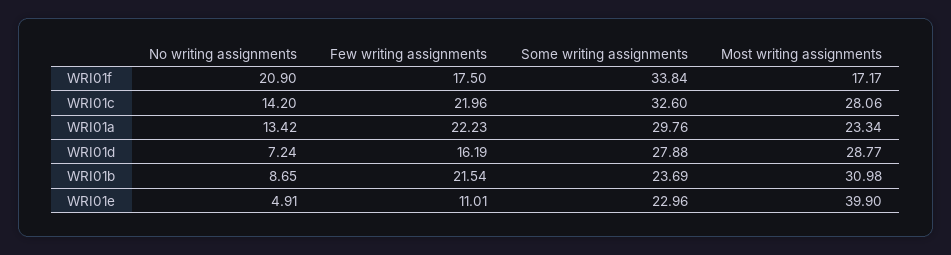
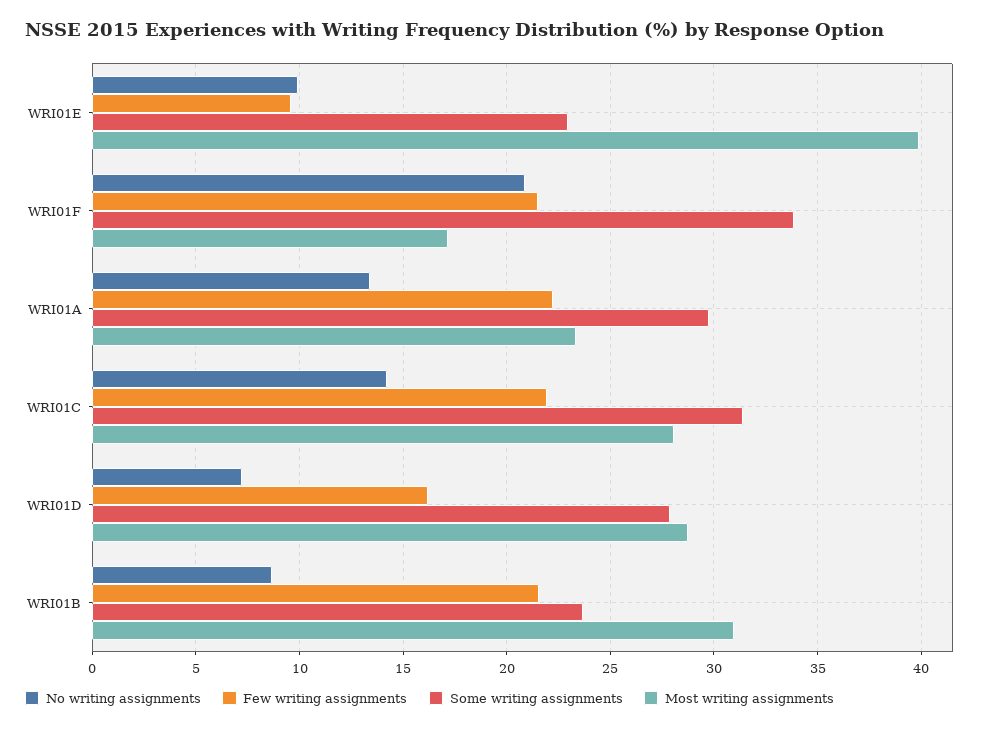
Few writing assignments, WRI01f: 17.5 -> 21.5
Some writing assignments, WRI01c: 32.6 -> 31.5
No writing assignments, WRI01e: 4.91 -> 10
Few writing assignments, WRI01e: 11.01 -> 9.5

